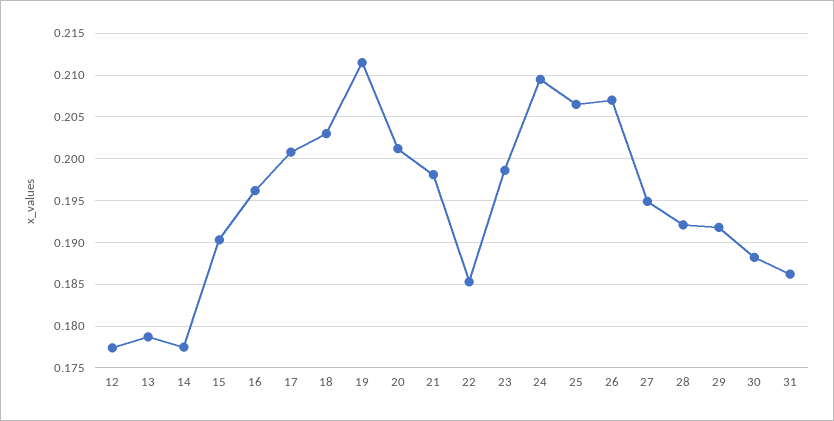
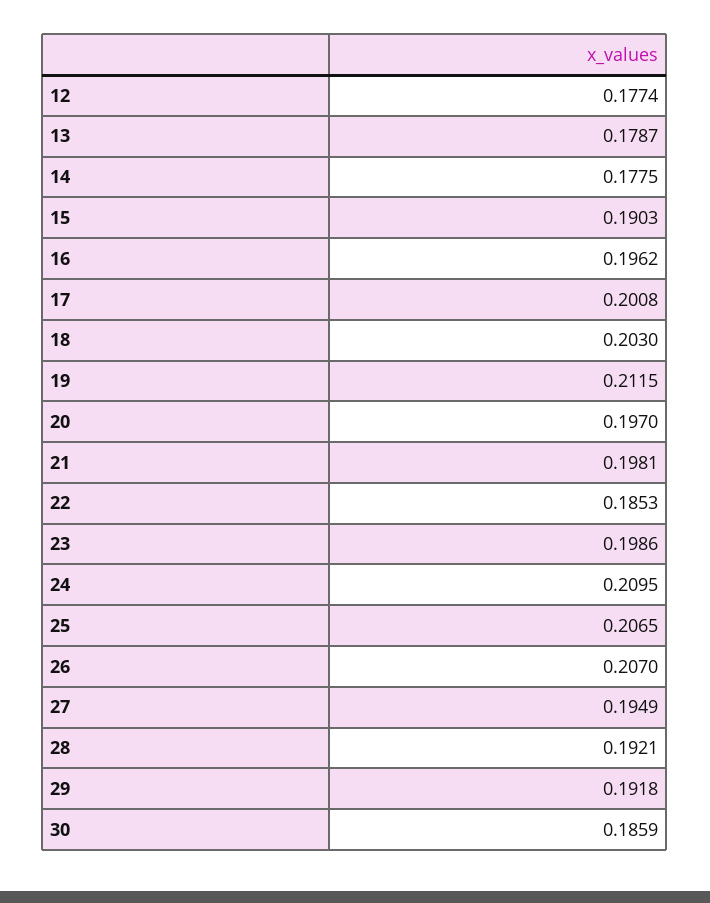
20: 0.201 -> 0.197
30: 0.188 -> 0.1859
31: 0.186 -> none

